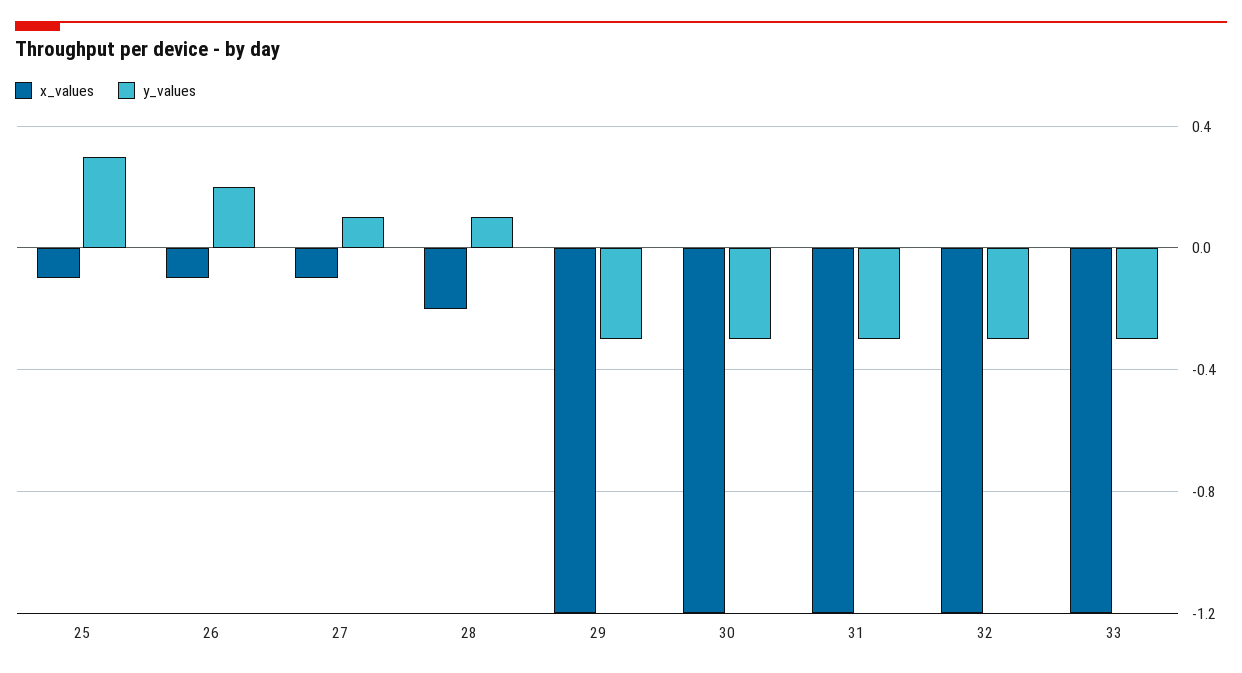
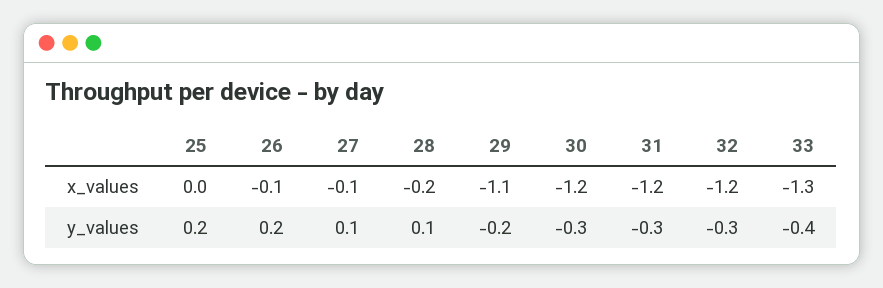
x_values, 25: -0.1 -> 0
y_values, 25: 0.3 -> 0.2
x_values, 29: -1.2 -> -1.1
y_values, 29: -0.3 -> -0.2
x_values, 33: -1.2 -> -1.3
y_values, 33: -0.3 -> -0.4

